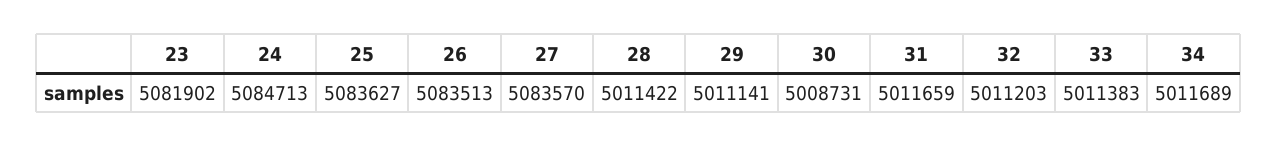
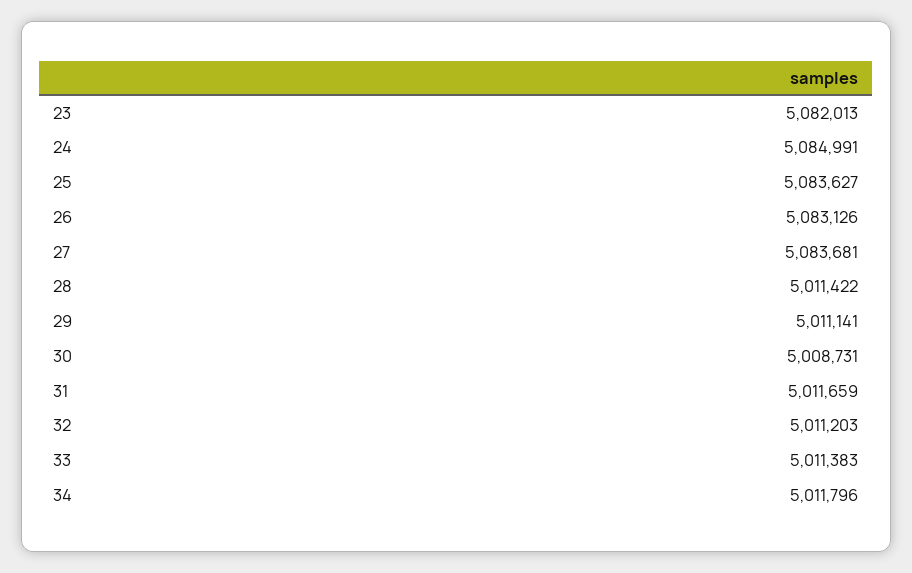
23: 5081902 -> 5082013
24: 5084713 -> 5084991
26: 5083513 -> 5083126
27: 5083570 -> 5083681
34: 5011689 -> 5011796

